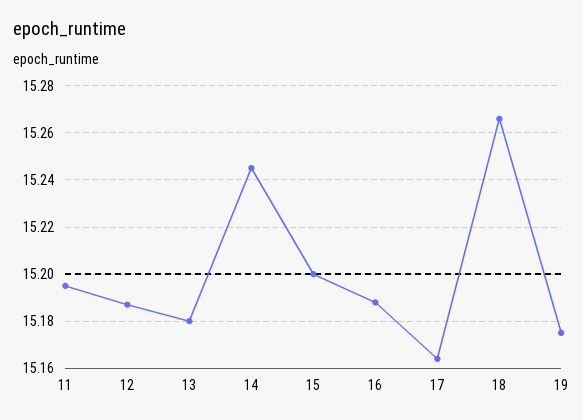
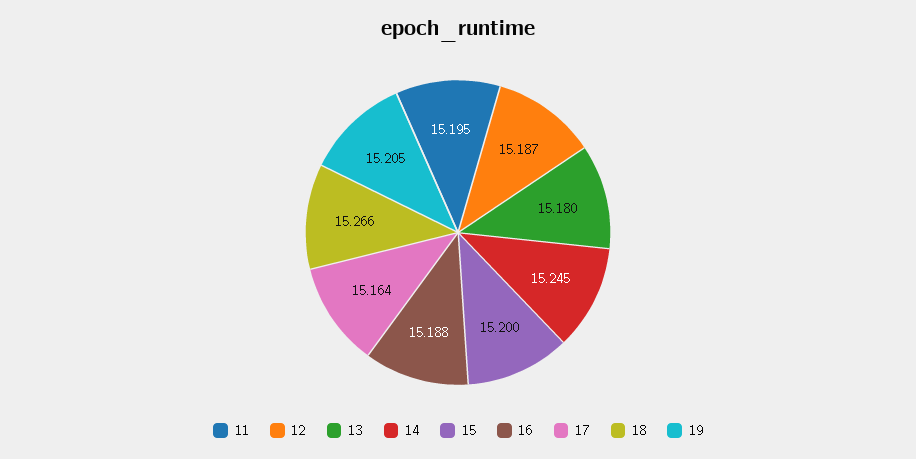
19: 15.175 -> 15.205

